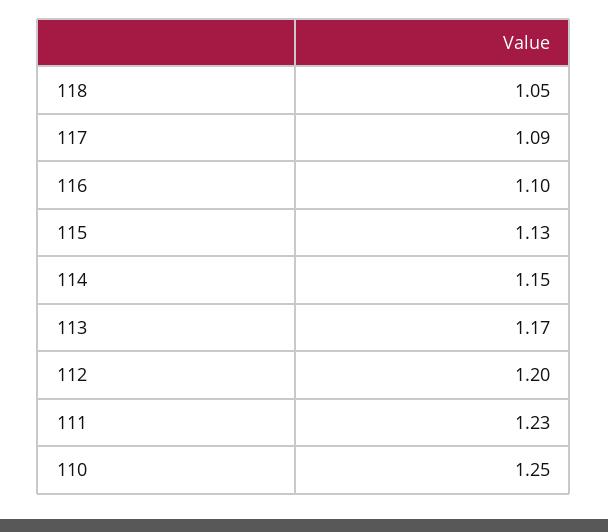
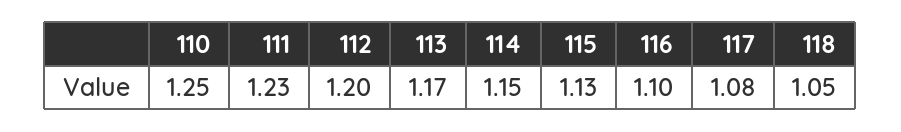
117: 1.09 -> 1.08

